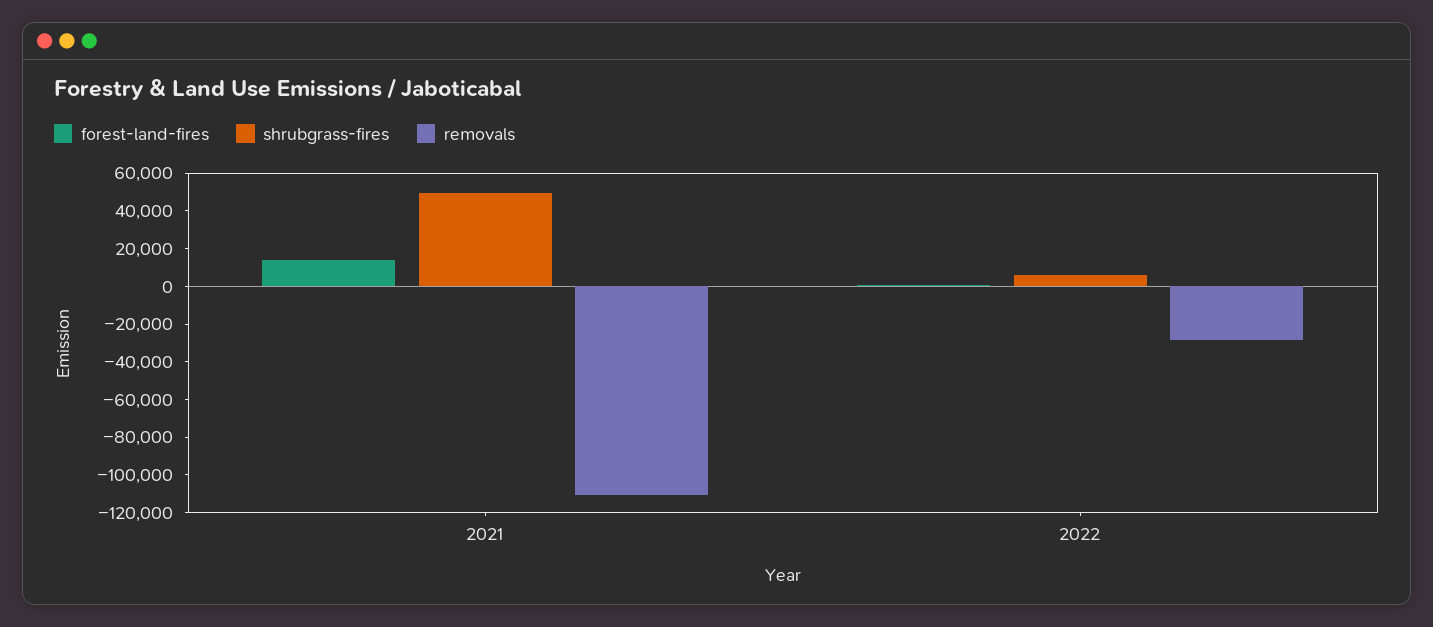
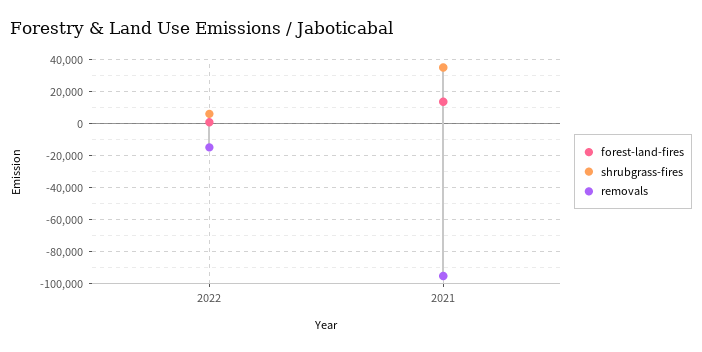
shrubgrass-fires, 2021: 50000 -> 35000
removals, 2021: -110000 -> -95000
removals, 2022: -30000 -> -15000

